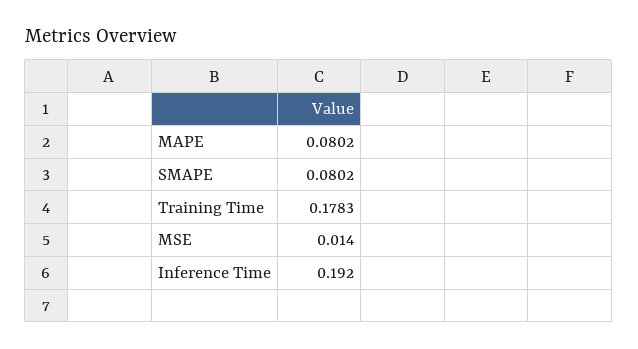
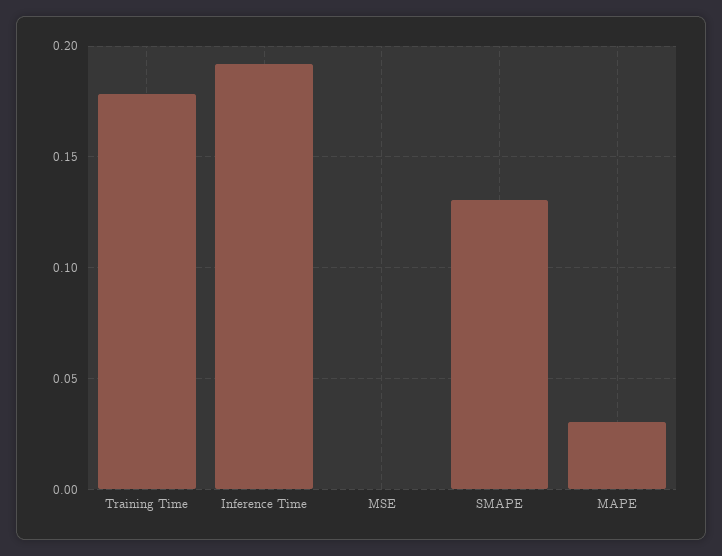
MAPE: 0.0802 -> 0.03
SMAPE: 0.0802 -> 0.13
MSE: 0.014 -> 0

